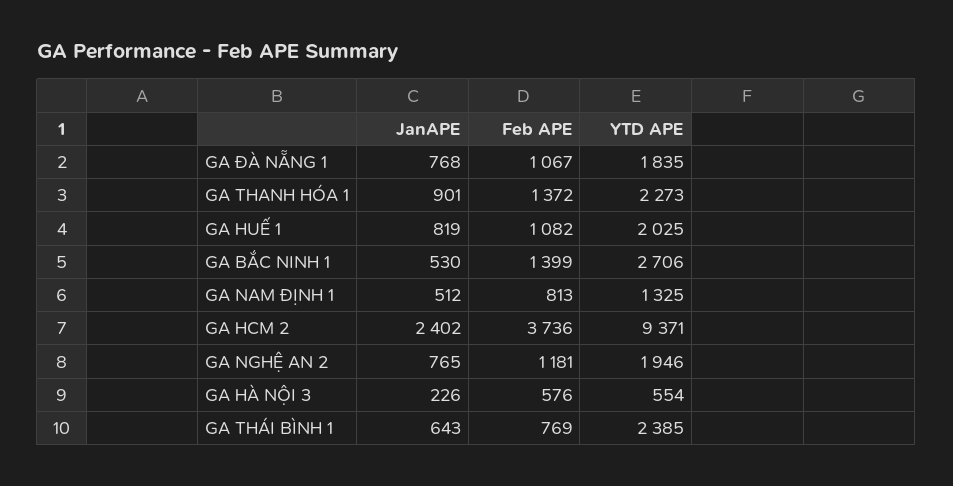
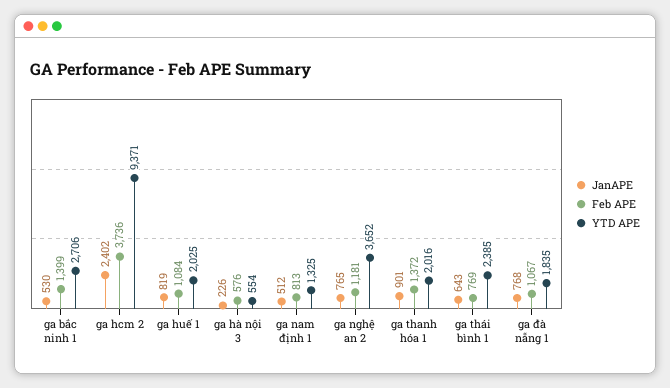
YTD APE, GA THANH HÓA 1: 2273 -> 2016
Feb APE, GA HUẾ 1: 1082 -> 1084
YTD APE, GA NGHỆ AN 2: 1946 -> 3652

